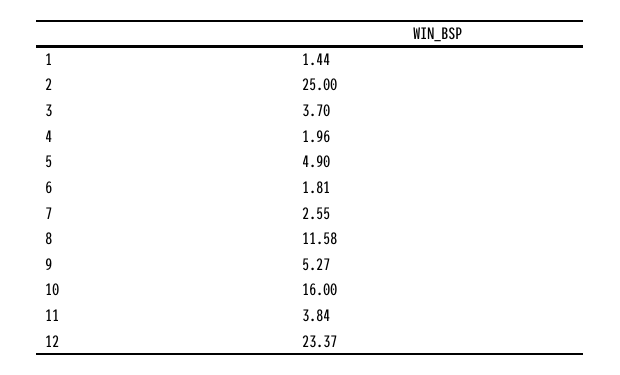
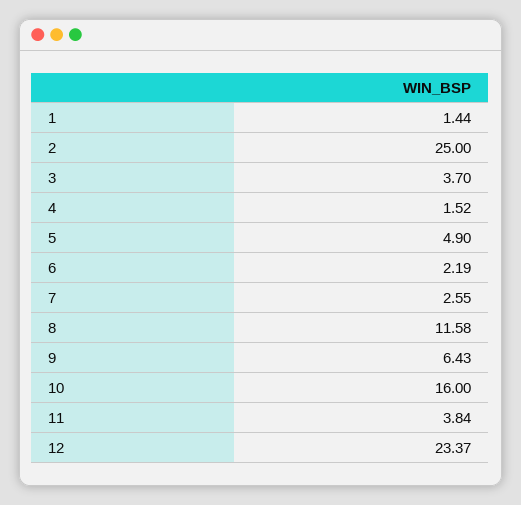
4: 1.96 -> 1.52
6: 1.81 -> 2.19
9: 5.27 -> 6.43

